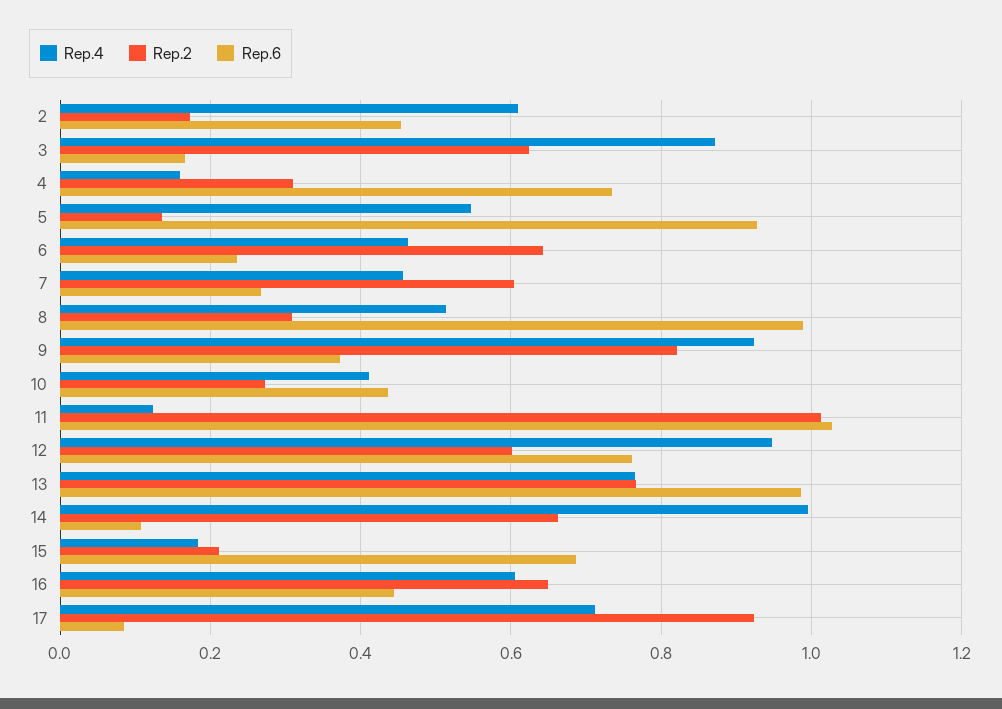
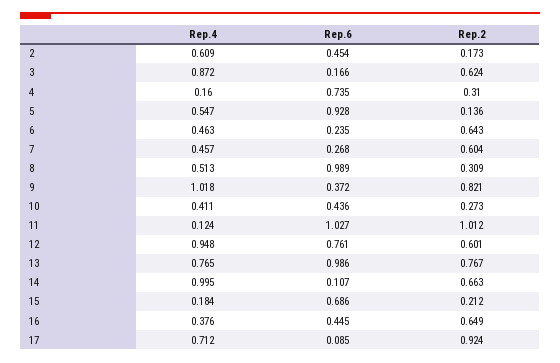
Rep.4, 9: 0.92 -> 1.018
Rep.4, 16: 0.6 -> 0.376

